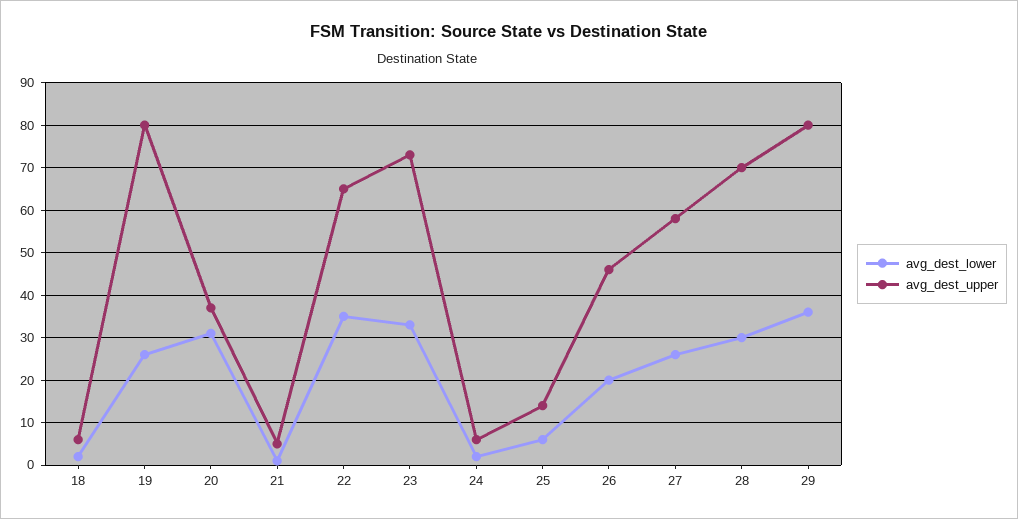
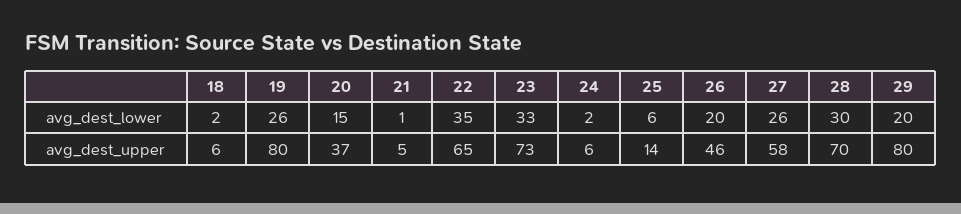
avg_dest_lower, 20: 30 -> 15
avg_dest_lower, 29: 35 -> 20

